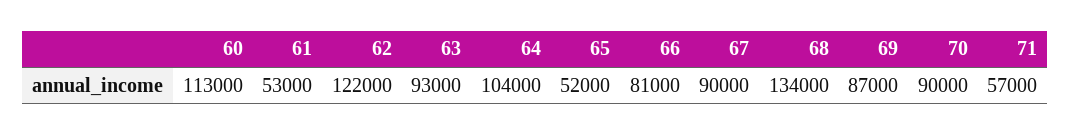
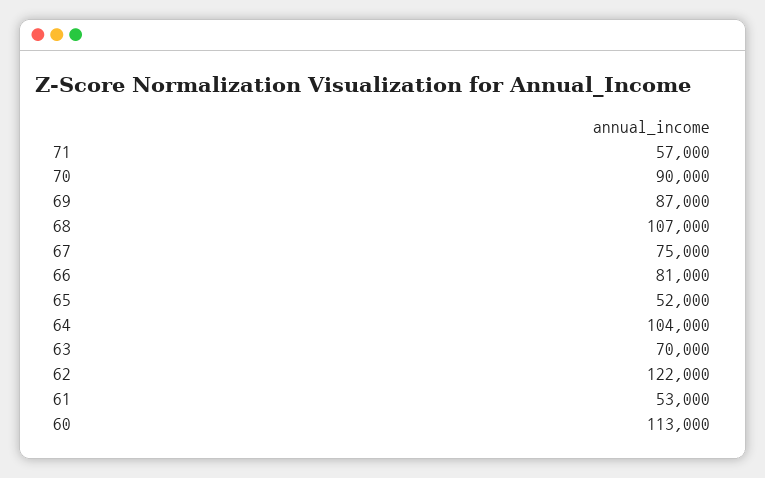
63: 93000 -> 70000
67: 90000 -> 75000
68: 134000 -> 107000

